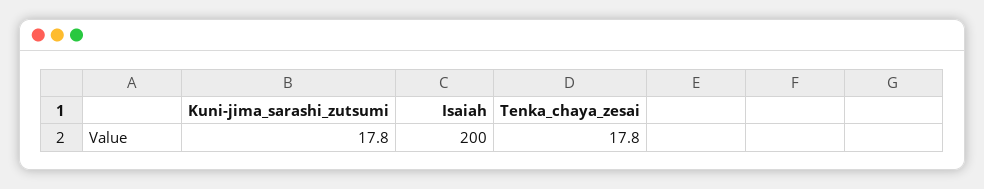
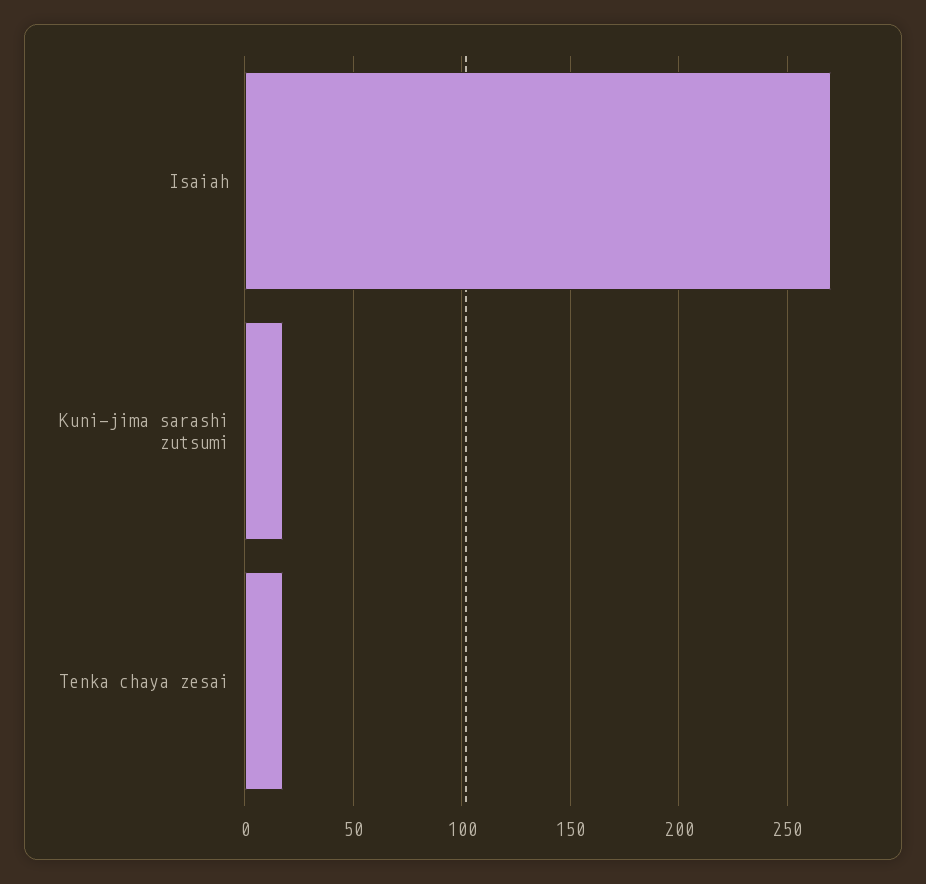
Isaiah: 200 -> 270

